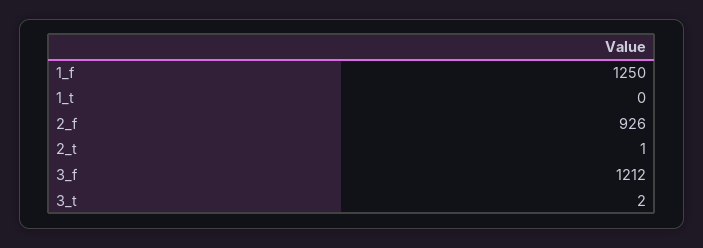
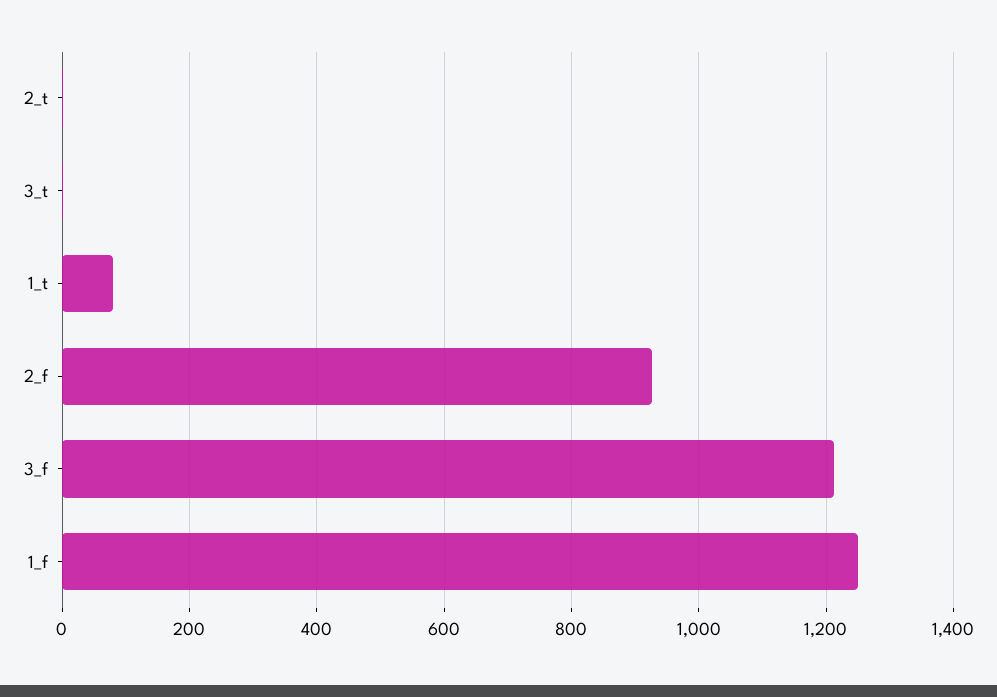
1_t: 0 -> 80

